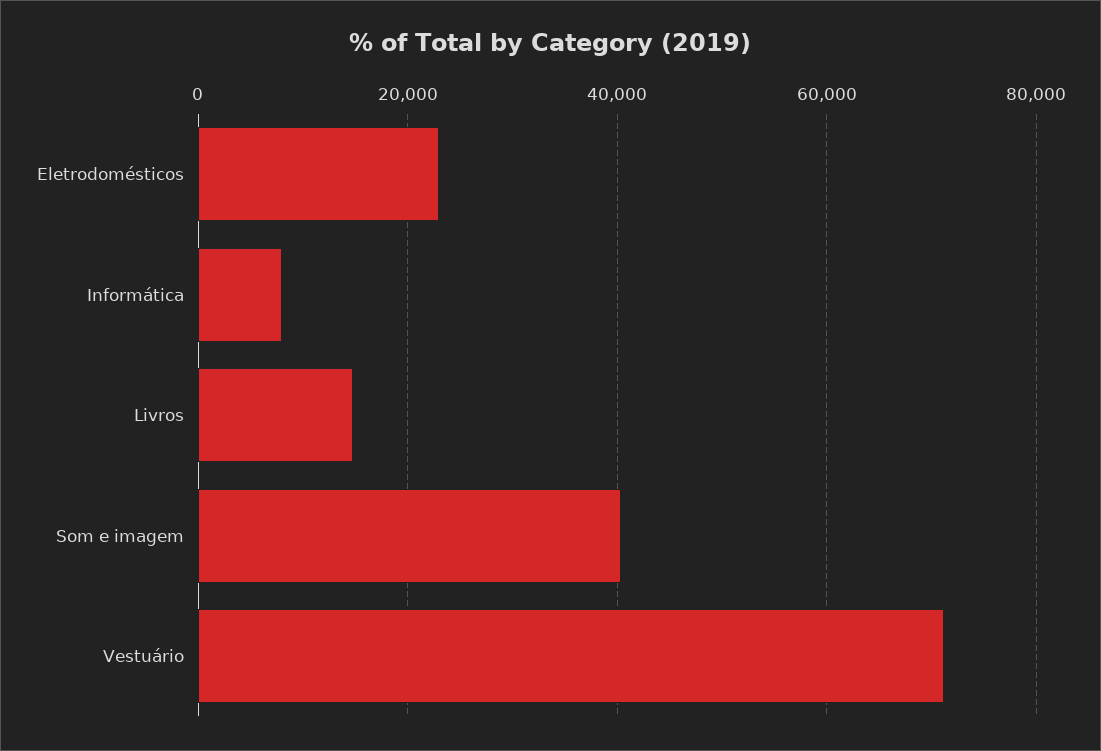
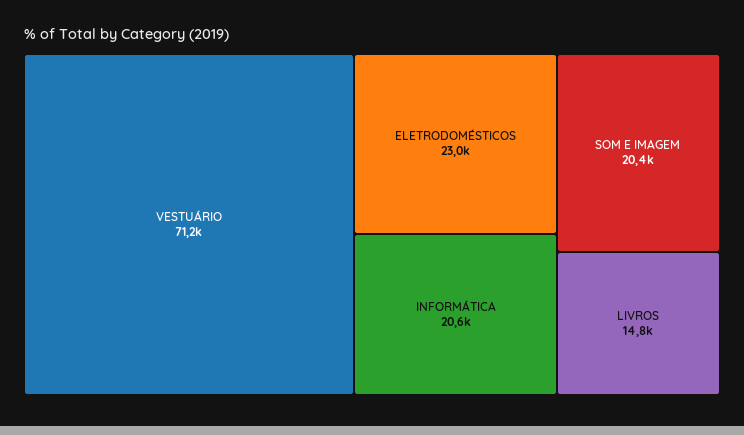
Informática: 8000 -> 20600
Som e imagem: 40000 -> 20400

